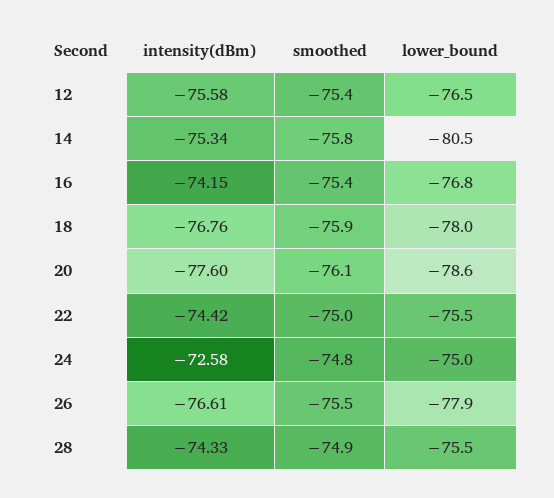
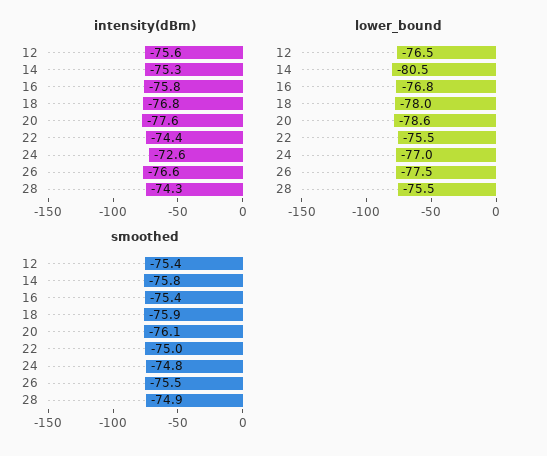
intensity(dBm), 16: -74.15 -> -75.8
lower_bound, 24: -75 -> -77
lower_bound, 26: -77.9 -> -77.5

